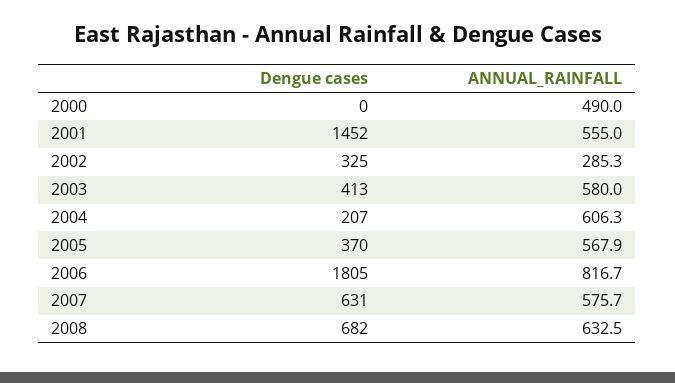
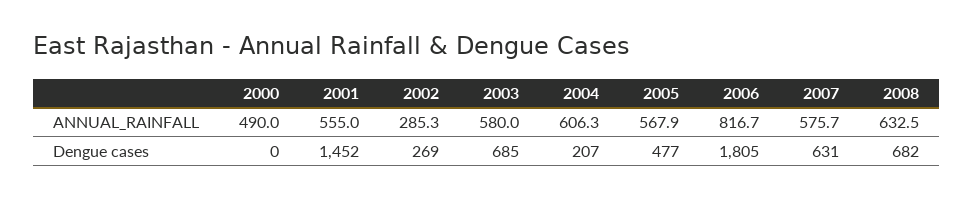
Dengue cases, 2002: 325 -> 269
Dengue cases, 2003: 413 -> 685
Dengue cases, 2005: 370 -> 477

